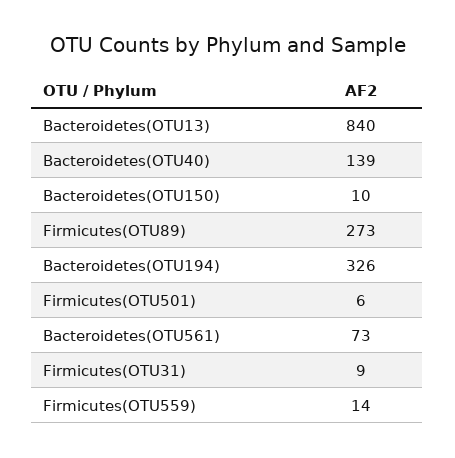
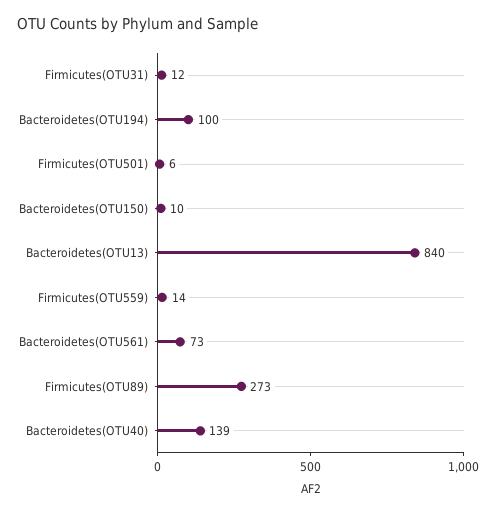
Bacteroidetes(OTU194): 326 -> 100
Firmicutes(OTU31): 9 -> 12

